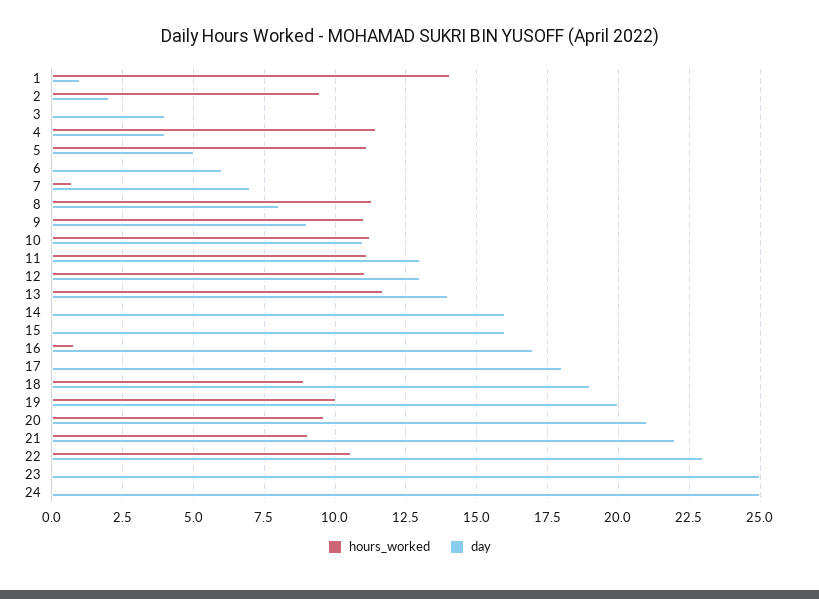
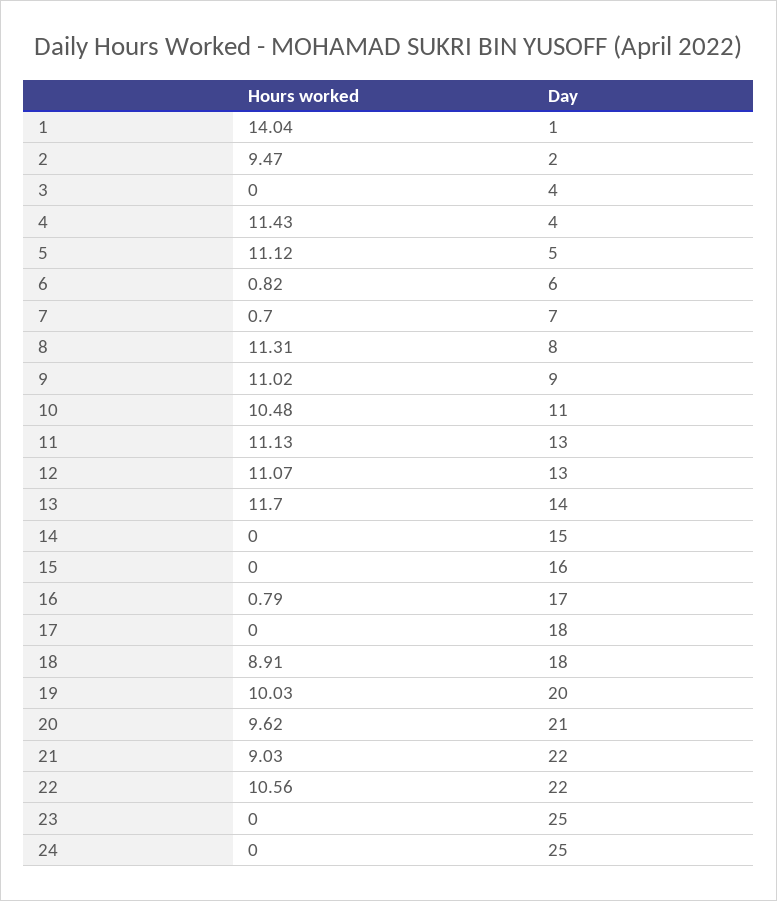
hours_worked, 6: 0 -> 0.82
hours_worked, 10: 11.25 -> 10.48
day, 14: 16 -> 15
day, 18: 19 -> 18
day, 22: 23 -> 22

